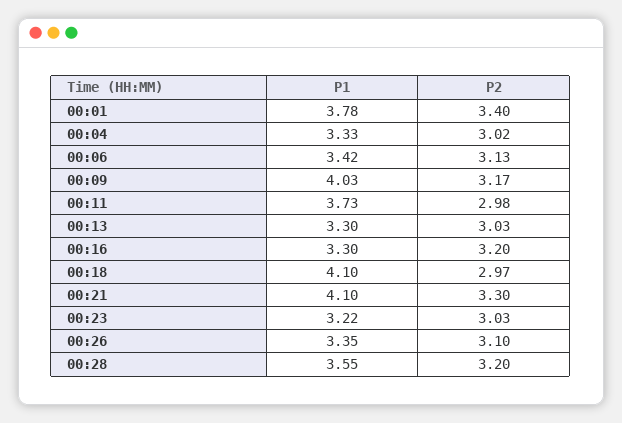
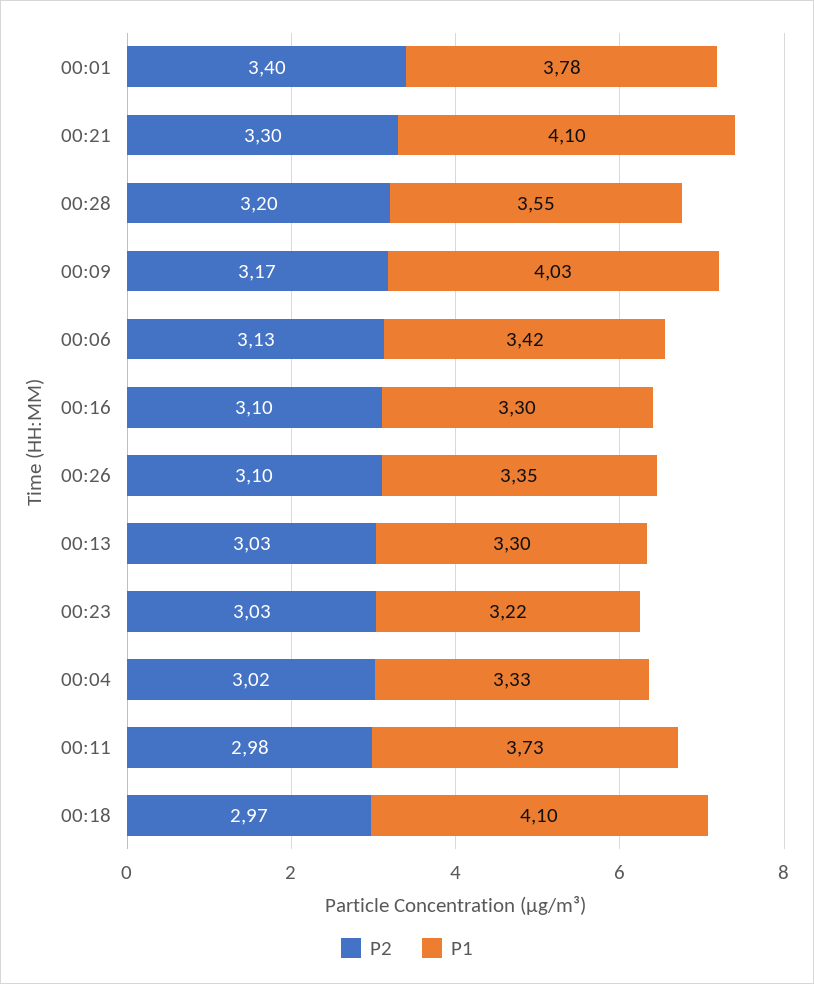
P2, 00:16: 3.2 -> 3.1

